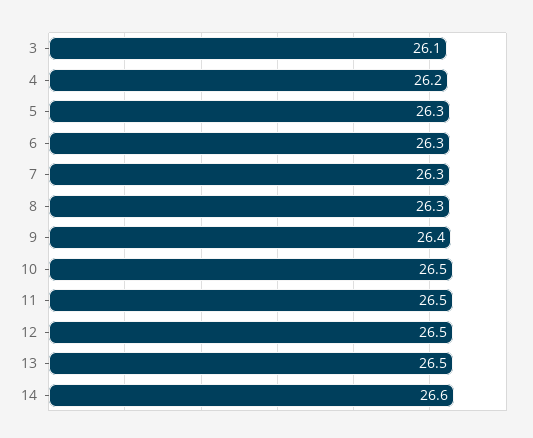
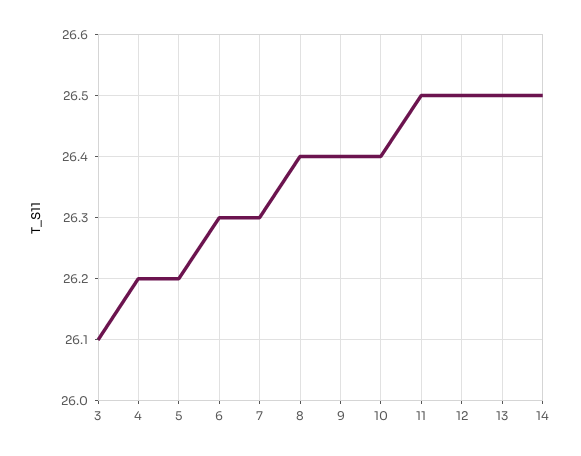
5: 26.3 -> 26.2
8: 26.3 -> 26.4
10: 26.5 -> 26.4
14: 26.6 -> 26.5

